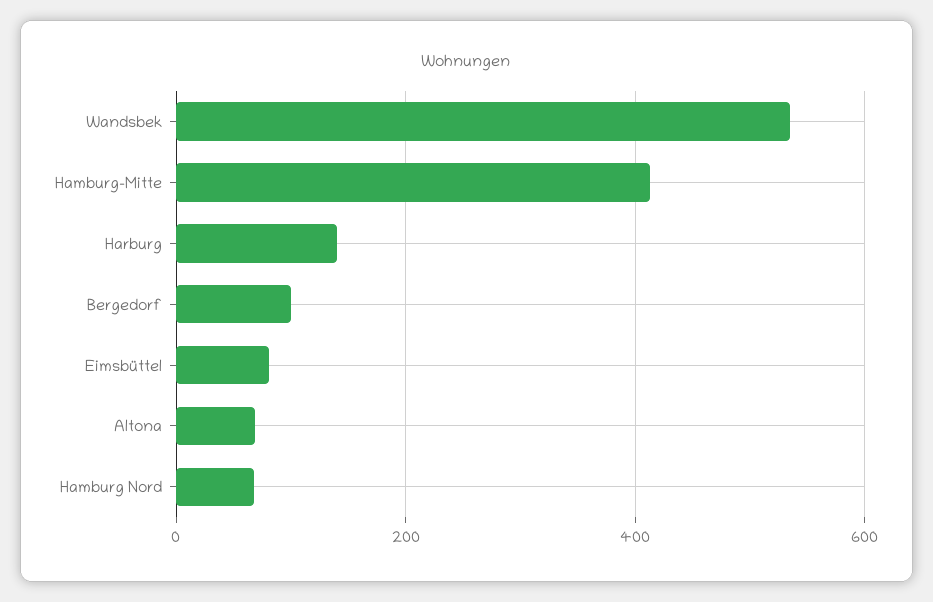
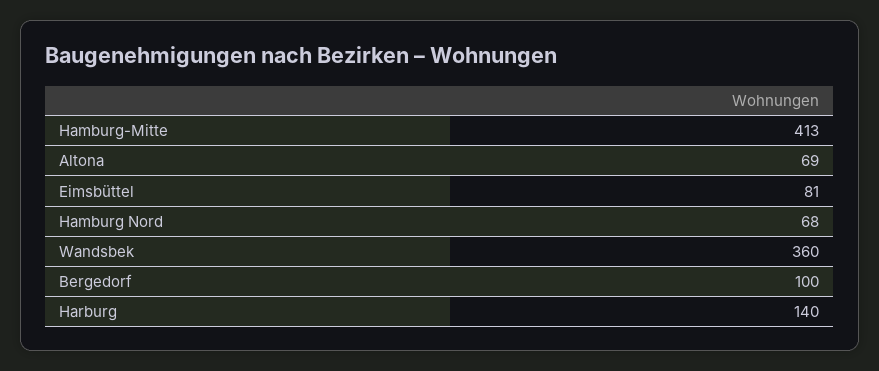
Wandsbek: 540 -> 360

